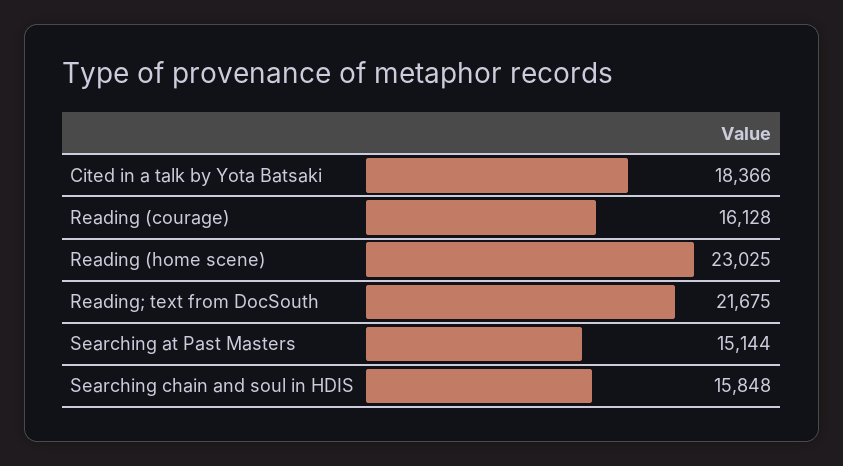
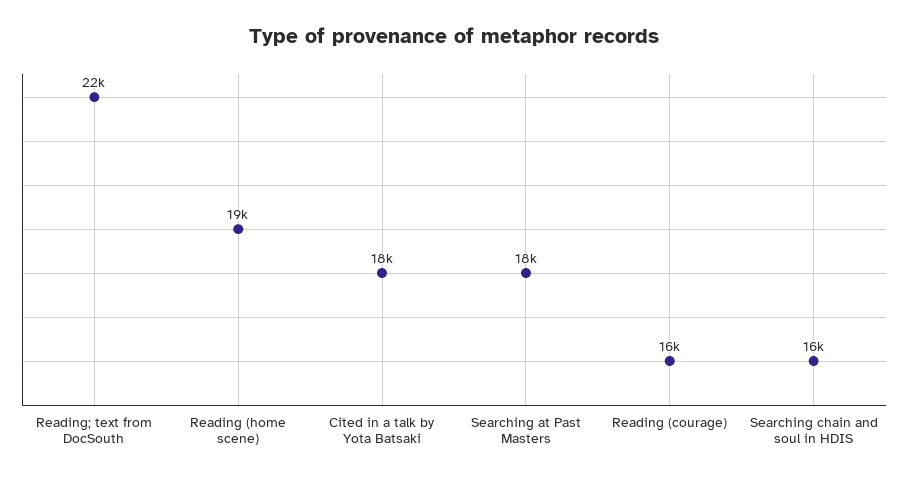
Reading (home scene): 23025 -> 19000
Searching at Past Masters: 15144 -> 18000

